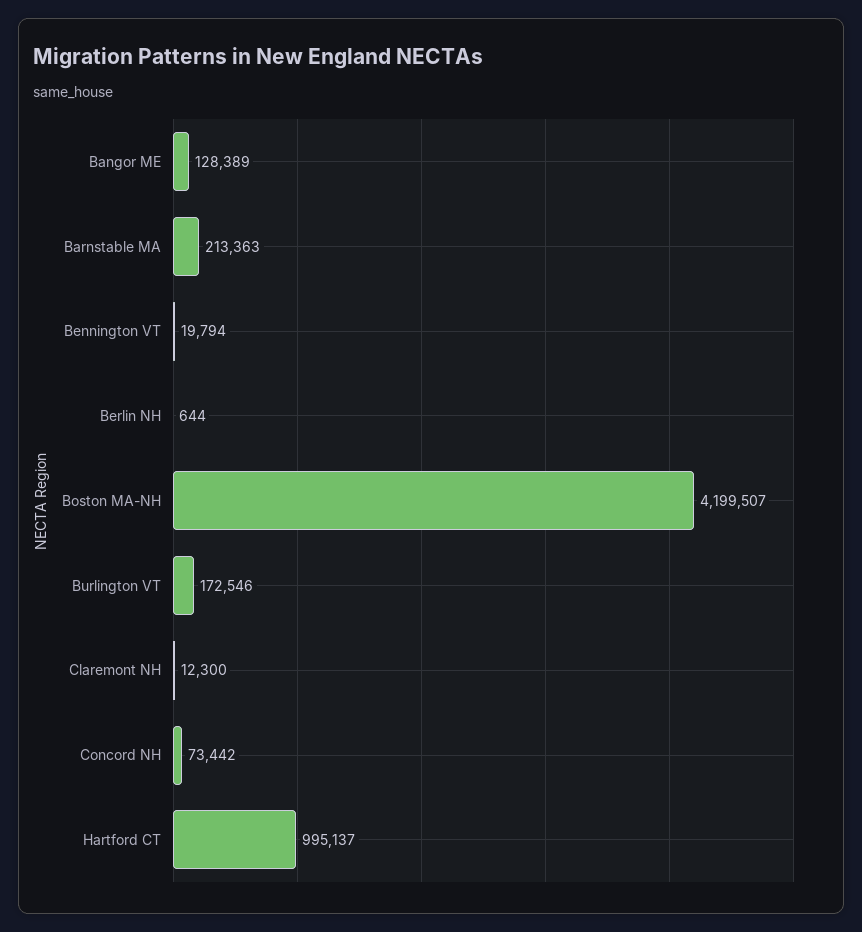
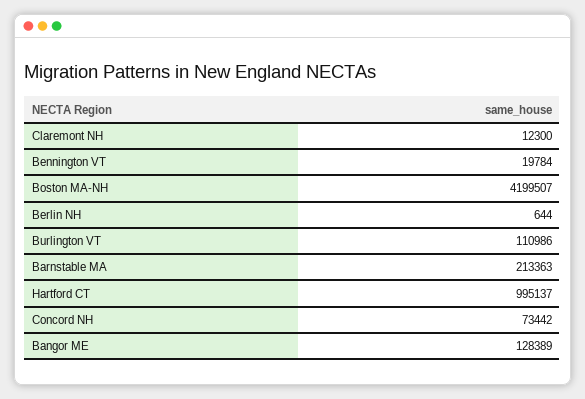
Bennington VT: 19794 -> 19784
Burlington VT: 172546 -> 110986

